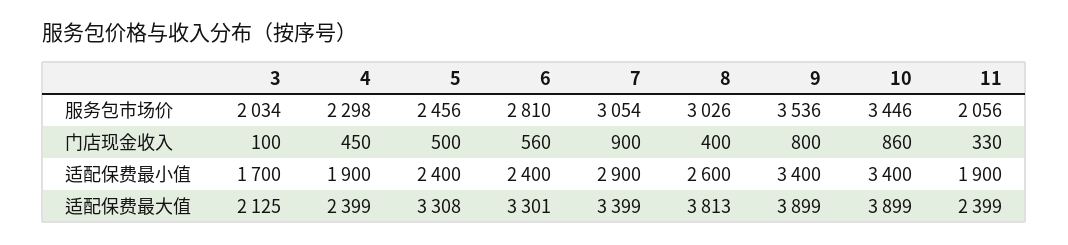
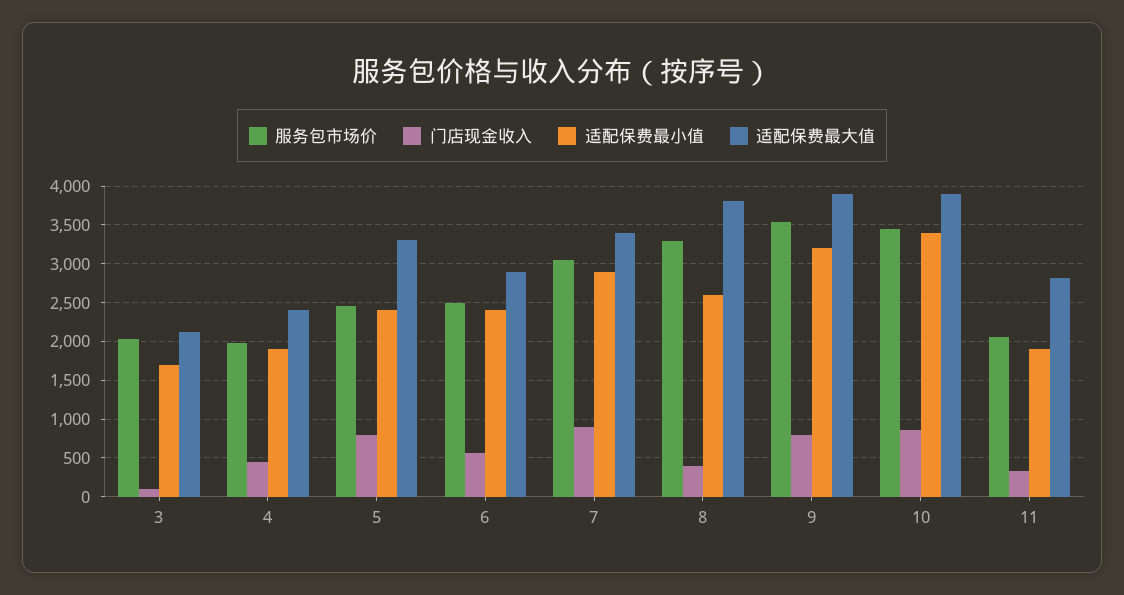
服务包市场价, 4: 2298 -> 2000
服务包市场价, 6: 2810 -> 2500
服务包市场价, 8: 3026 -> 3300
门店现金收入, 5: 500 -> 800
适配保费最小值, 9: 3400 -> 3200
适配保费最大值, 6: 3301 -> 2900
适配保费最大值, 11: 2399 -> 2800

